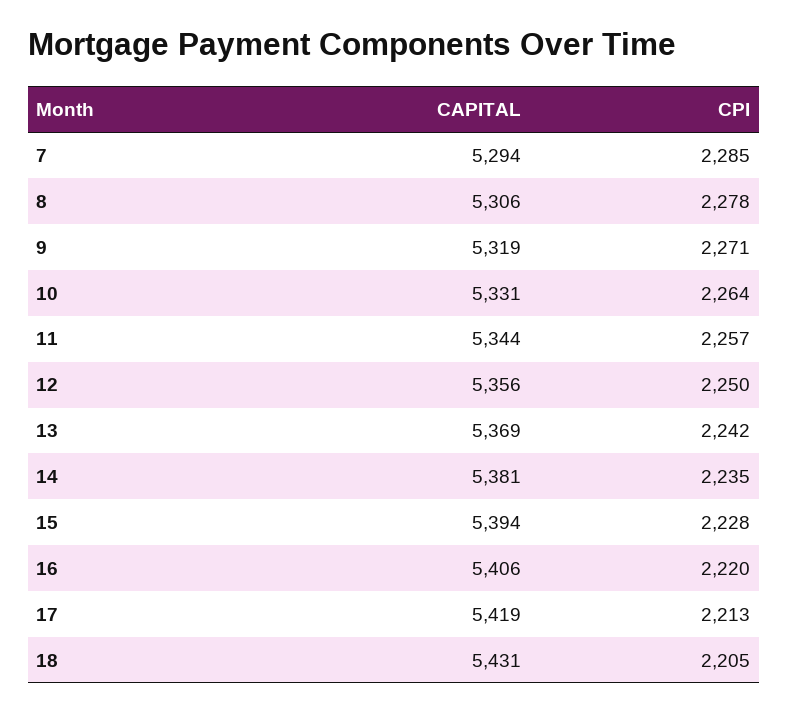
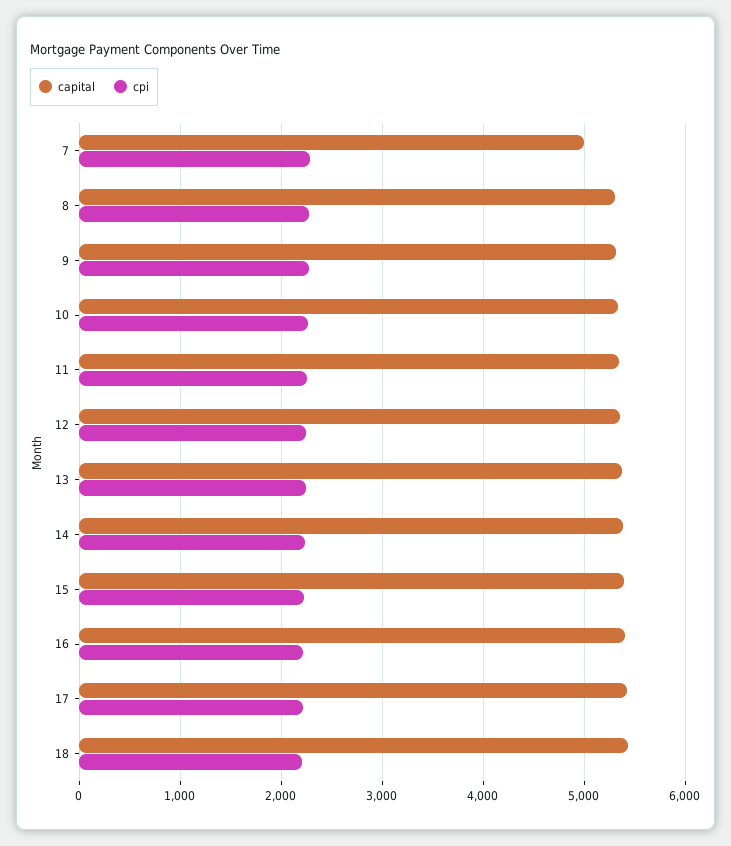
CAPITAL, 7: 5294 -> 5000

